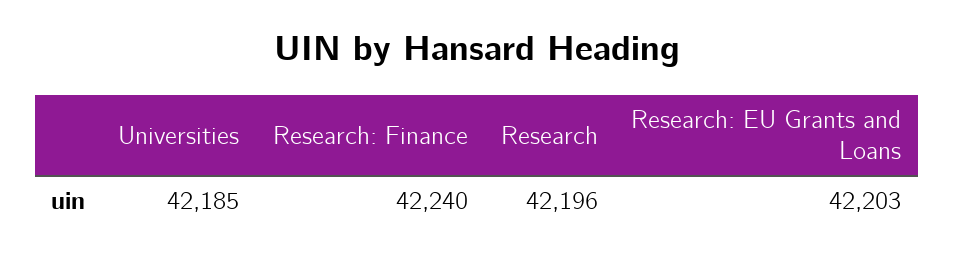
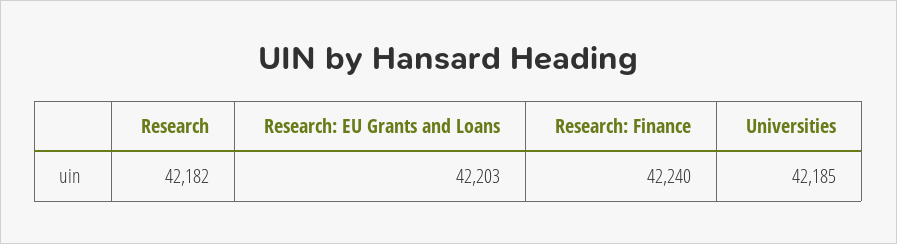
Research: 42196 -> 42182

